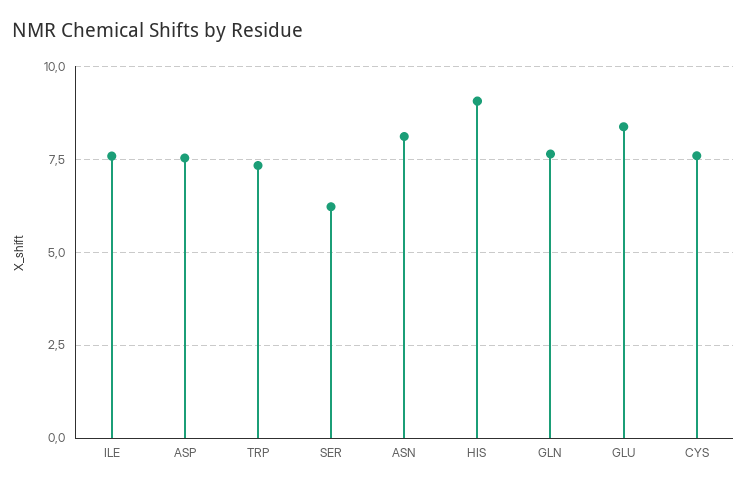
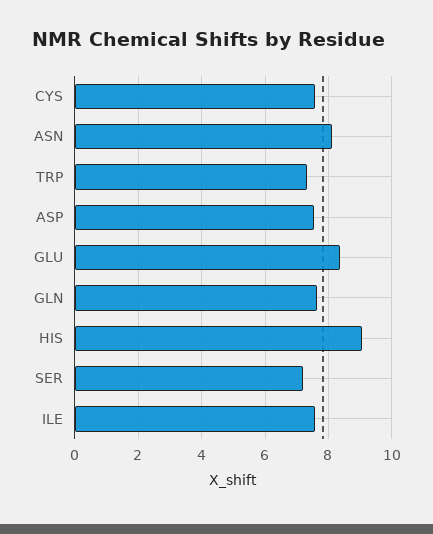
SER: 6.25 -> 7.2

